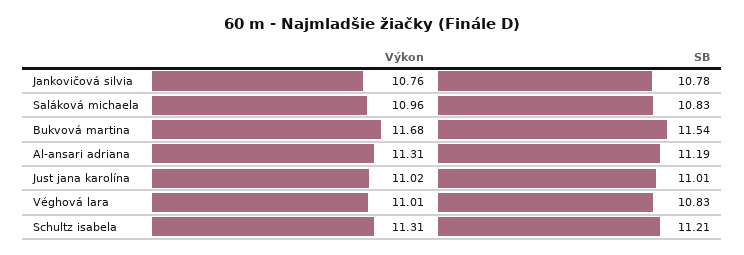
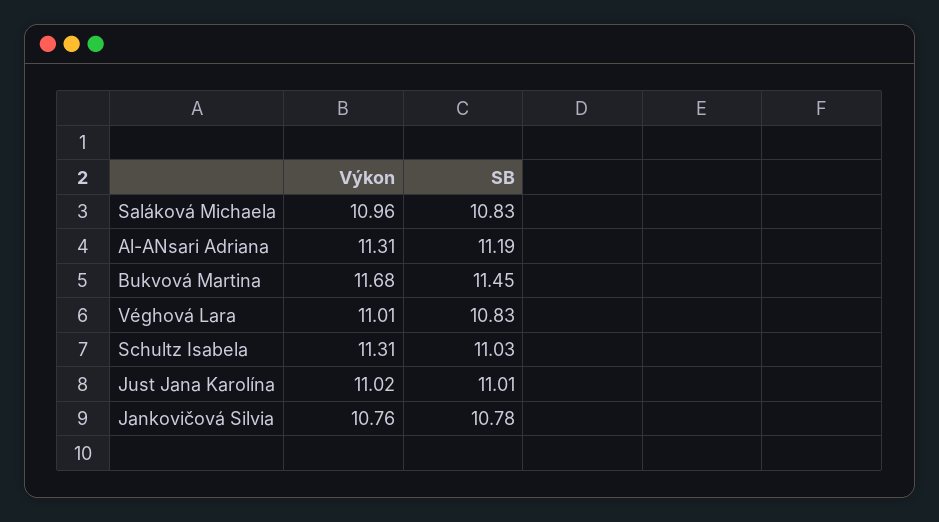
SB, Bukvová martina: 11.54 -> 11.45
SB, Schultz isabela: 11.21 -> 11.03

